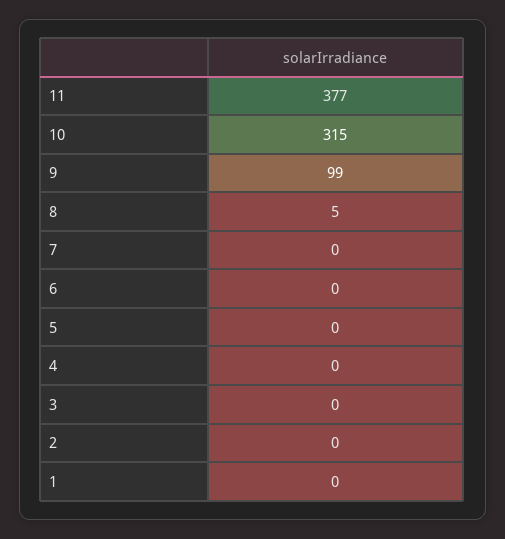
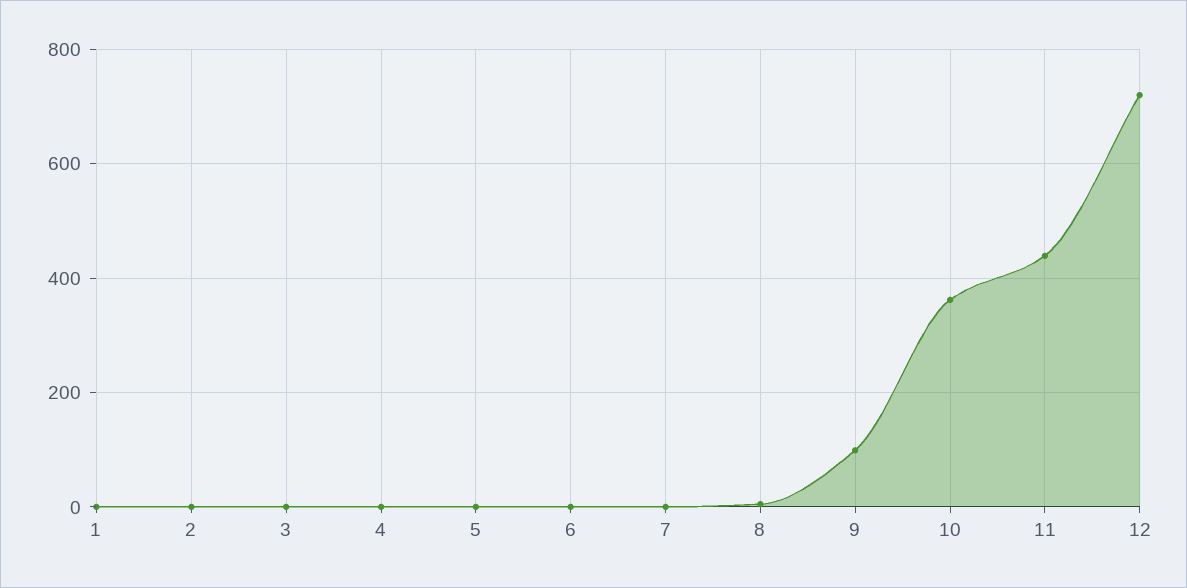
11: 377 -> 440
10: 315 -> 360
12: none -> 720

